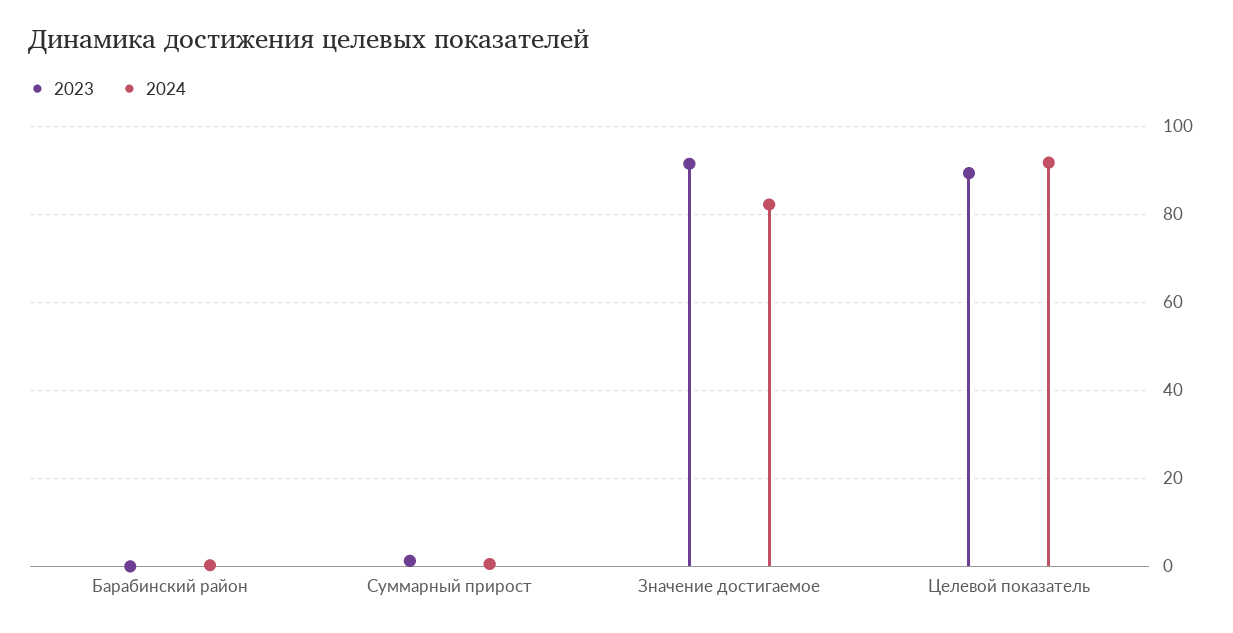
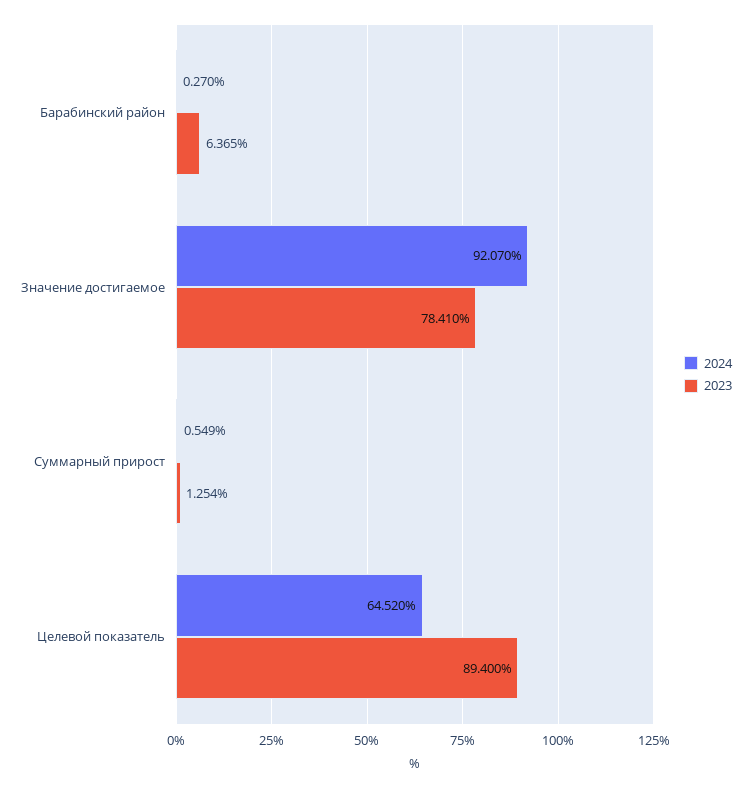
2023, Барабинский район: 0 -> 6.365
2023, Значение достигаемое: 92 -> 78.41
2024, Значение достигаемое: 82 -> 92.07
2024, Целевой показатель: 92 -> 64.52

